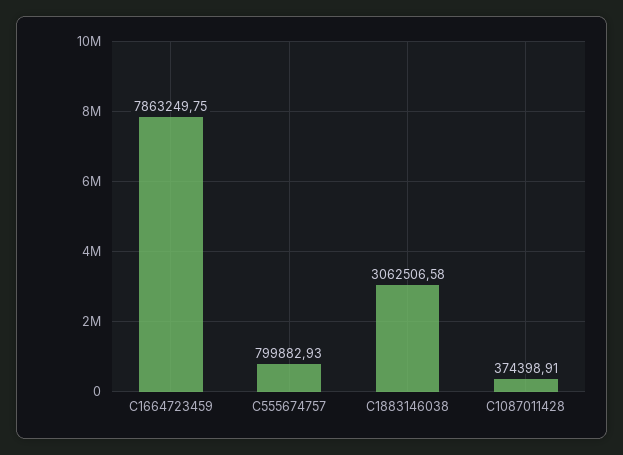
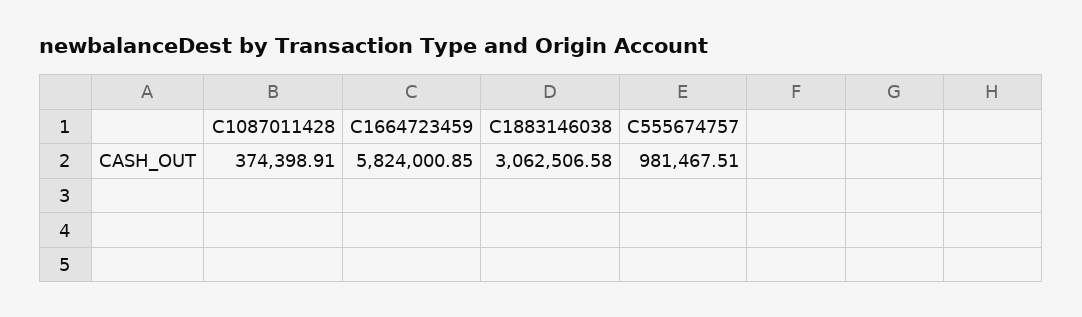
C1664723459: 7863249.75 -> 5824000.85
C555674757: 799882.93 -> 981467.51

